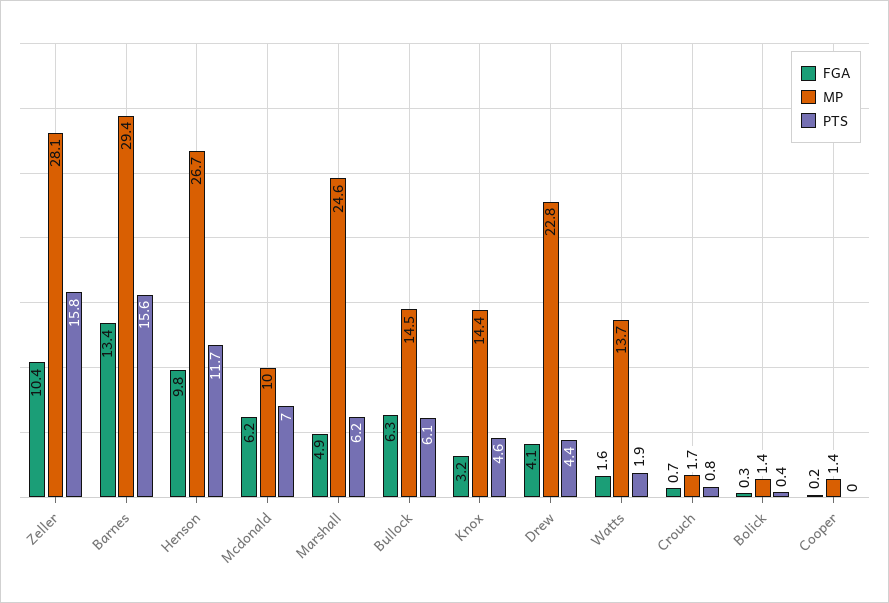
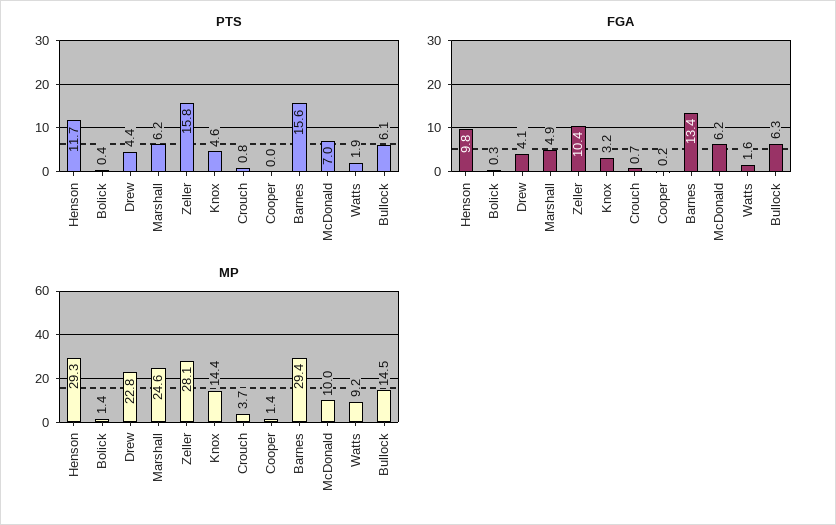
MP, Henson: 26.7 -> 29.3
MP, Watts: 13.7 -> 9.2
MP, Crouch: 1.7 -> 3.7

